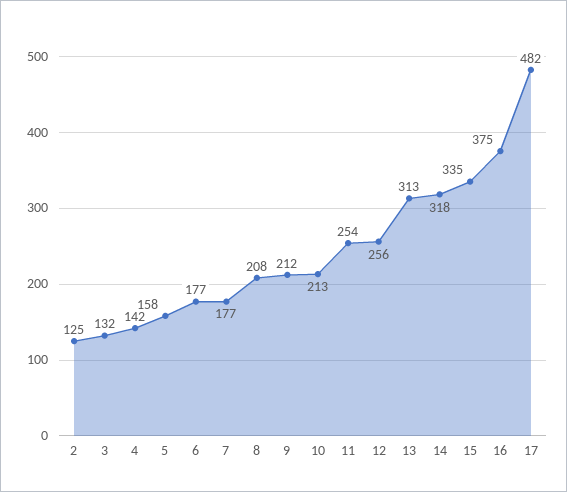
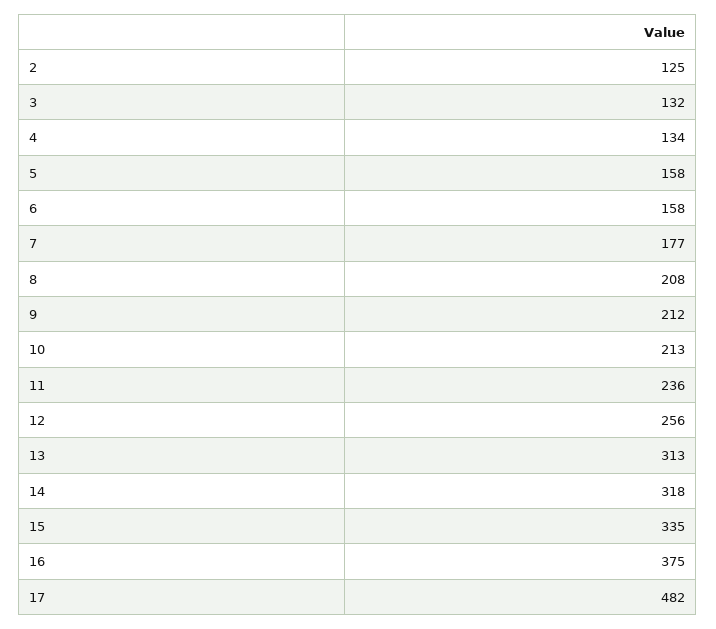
4: 142 -> 134
6: 177 -> 158
11: 254 -> 236

